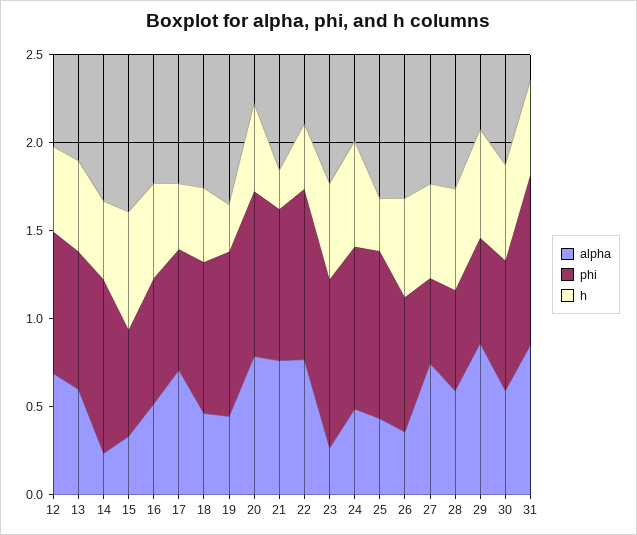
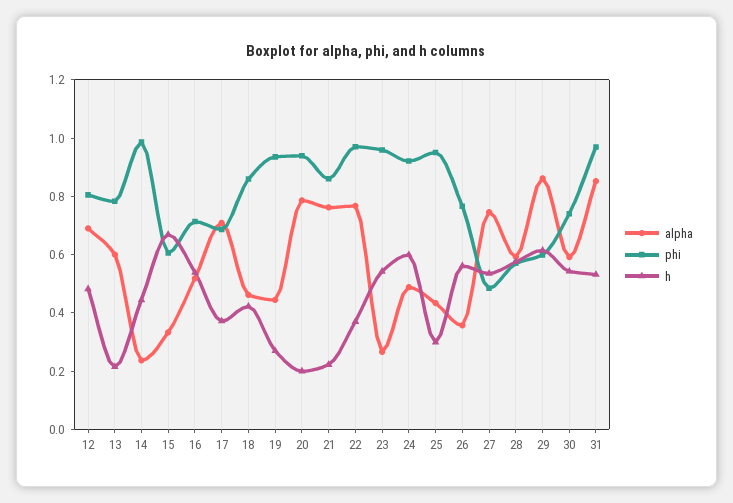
h, 13: 0.5 -> 0.2
h, 20: 0.5 -> 0.2

